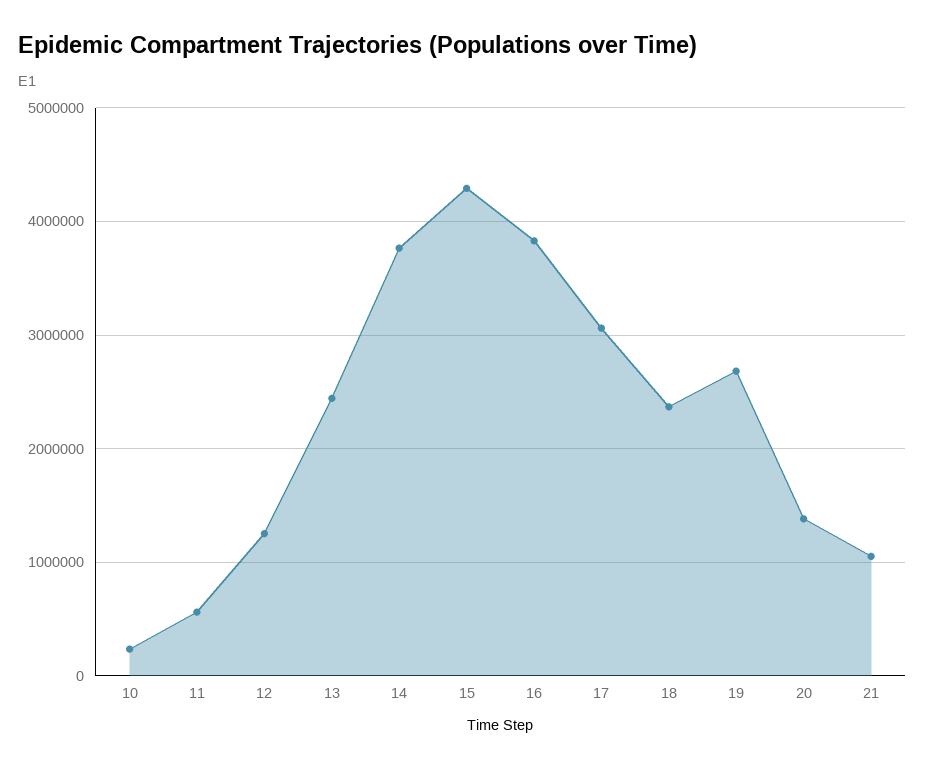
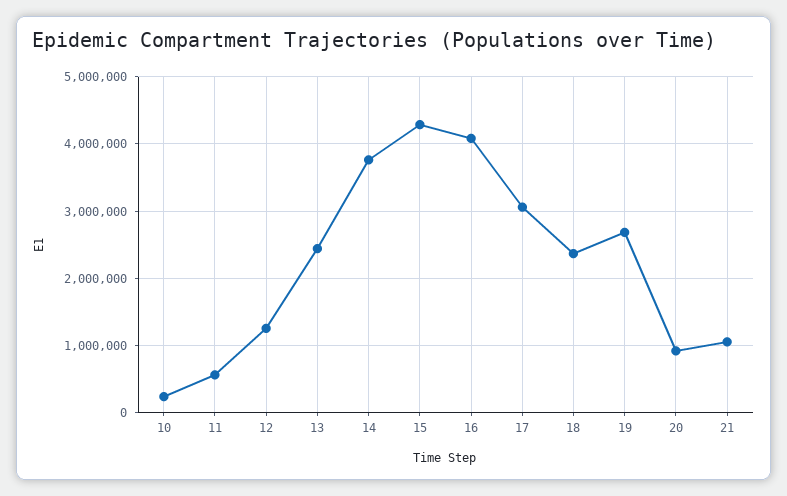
16: 3800000 -> 4100000
20: 1400000 -> 900000

